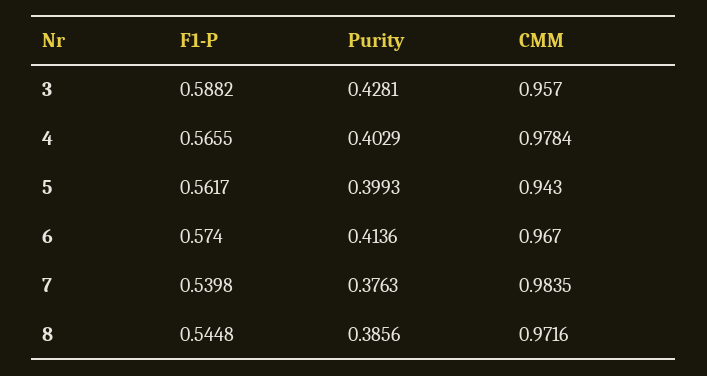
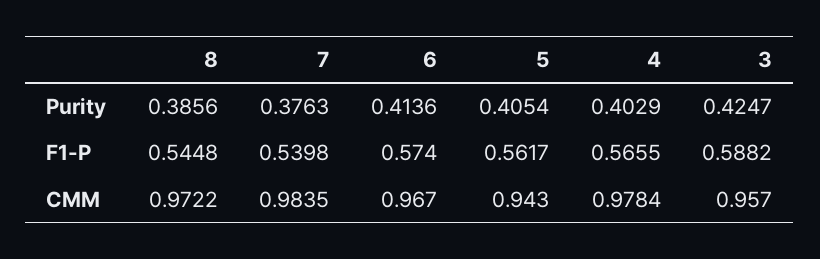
Purity, 3: 0.4281 -> 0.4247
Purity, 5: 0.3993 -> 0.4054
CMM, 8: 0.9716 -> 0.9722

